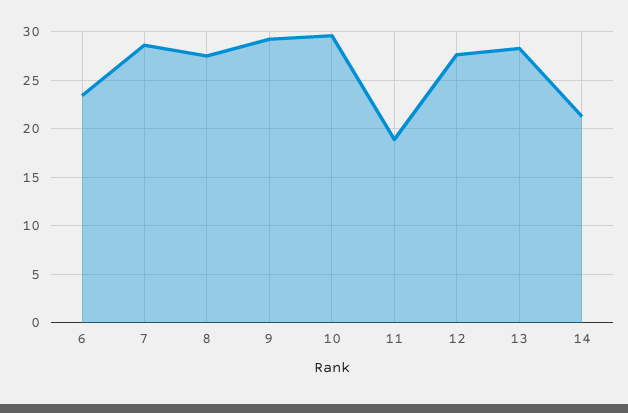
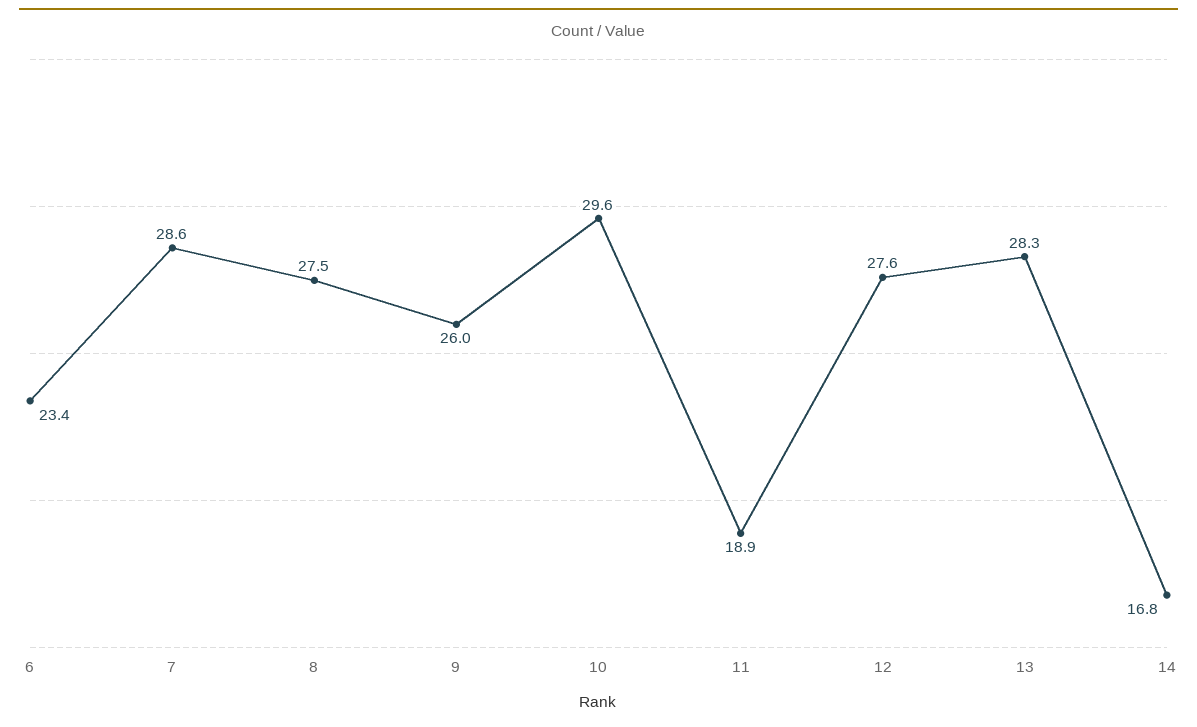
9: 29 -> 26
14: 21 -> 16.8

